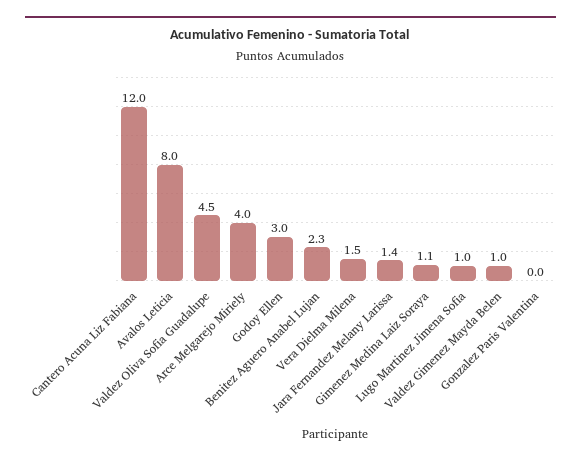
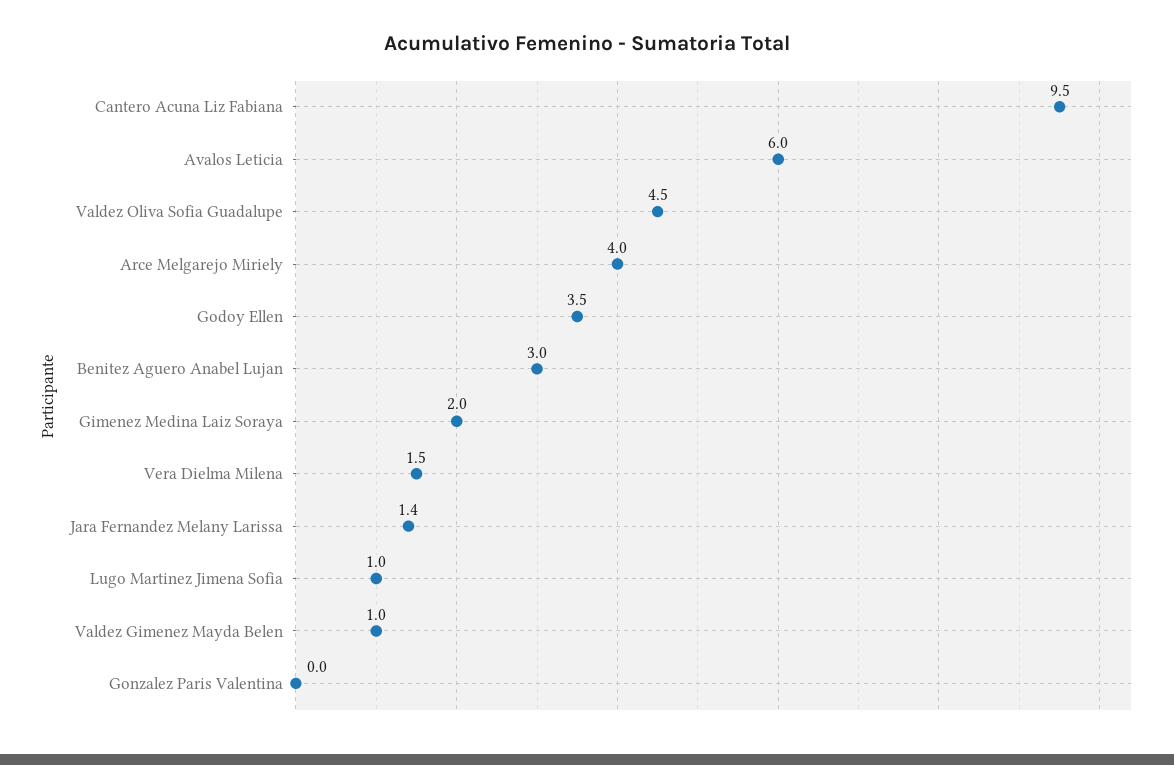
Cantero Acuna Liz Fabiana: 12 -> 9.5
Avalos Leticia: 8 -> 6
Godoy Ellen: 3 -> 3.5
Benitez Aguero Anabel Lujan: 2.3 -> 3
Gimenez Medina Laiz Soraya: 1.1 -> 2

